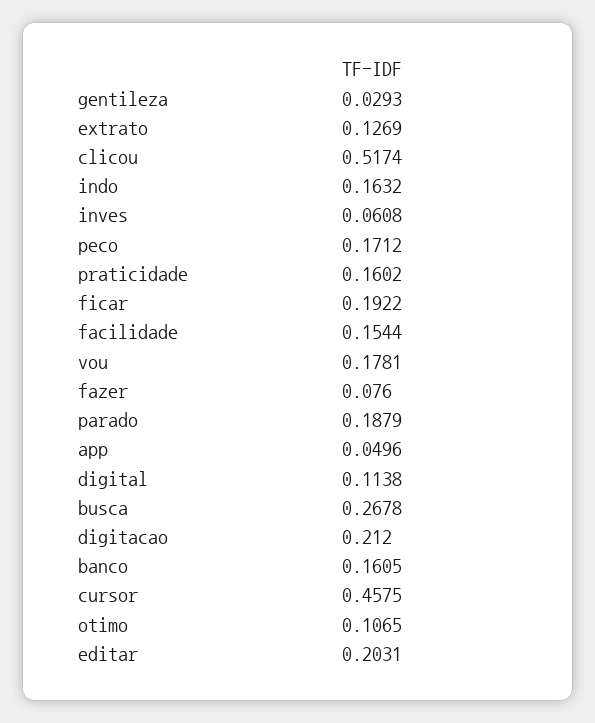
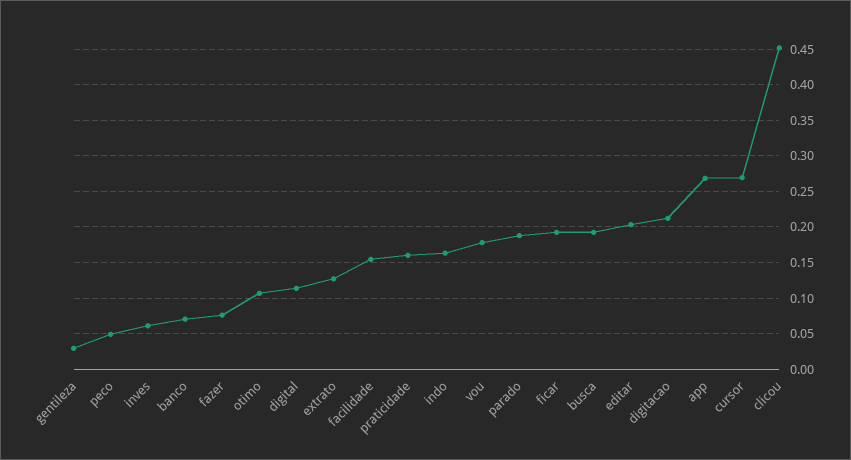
clicou: 0.5174 -> 0.45
peco: 0.1712 -> 0.05
app: 0.0496 -> 0.27
busca: 0.2678 -> 0.19
banco: 0.1605 -> 0.07
cursor: 0.4575 -> 0.27

